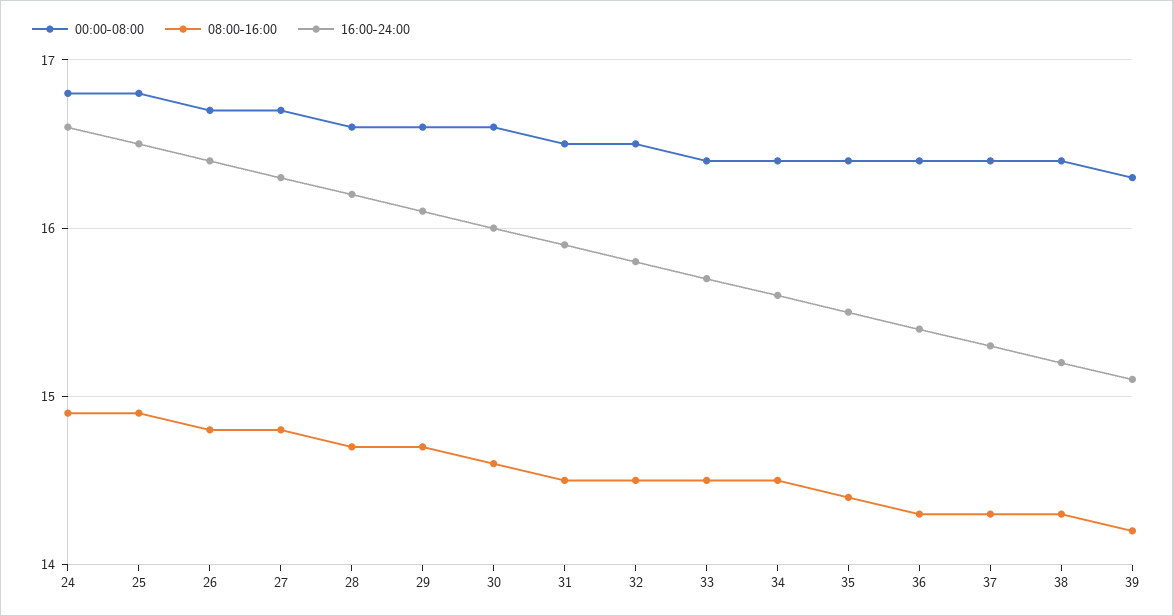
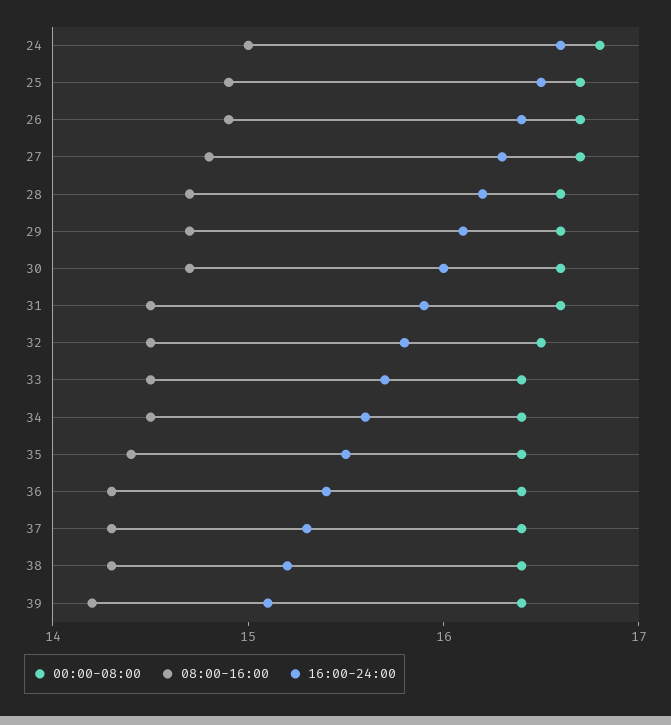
08:00-16:00, 24: 14.9 -> 15
00:00-08:00, 25: 16.8 -> 16.7
08:00-16:00, 26: 14.8 -> 14.9
08:00-16:00, 30: 14.6 -> 14.7
00:00-08:00, 31: 16.5 -> 16.6
00:00-08:00, 39: 16.3 -> 16.4

